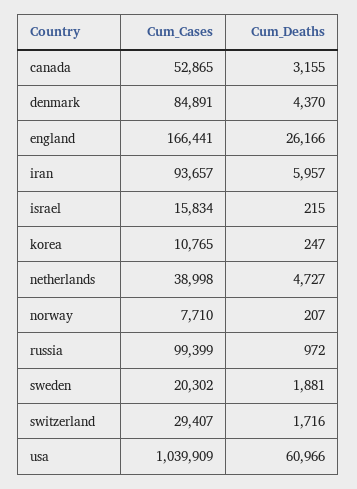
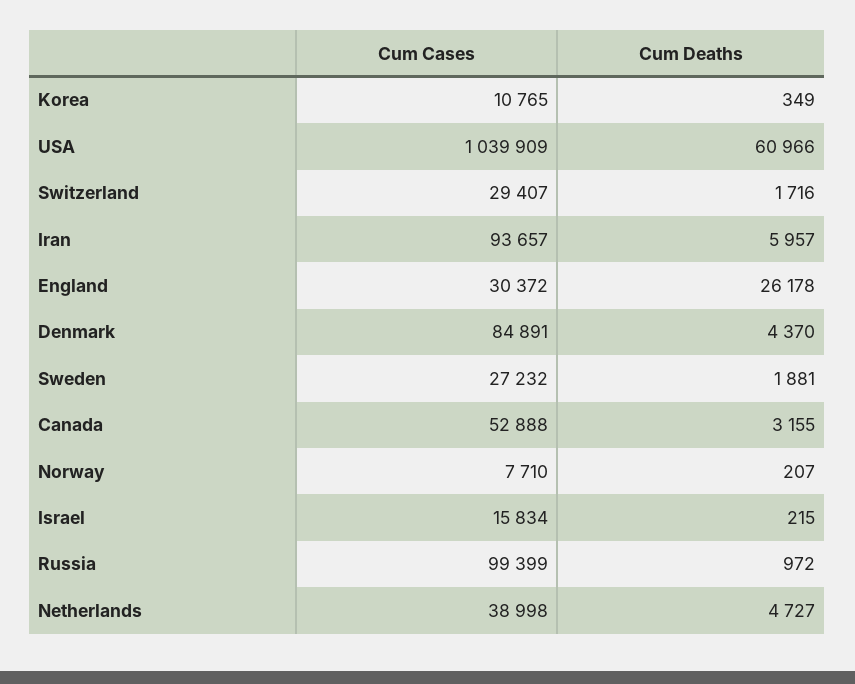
Cum_Cases, canada: 52865 -> 52888
Cum_Cases, england: 166441 -> 30372
Cum_Deaths, england: 26166 -> 26178
Cum_Deaths, korea: 247 -> 349
Cum_Cases, sweden: 20302 -> 27232

